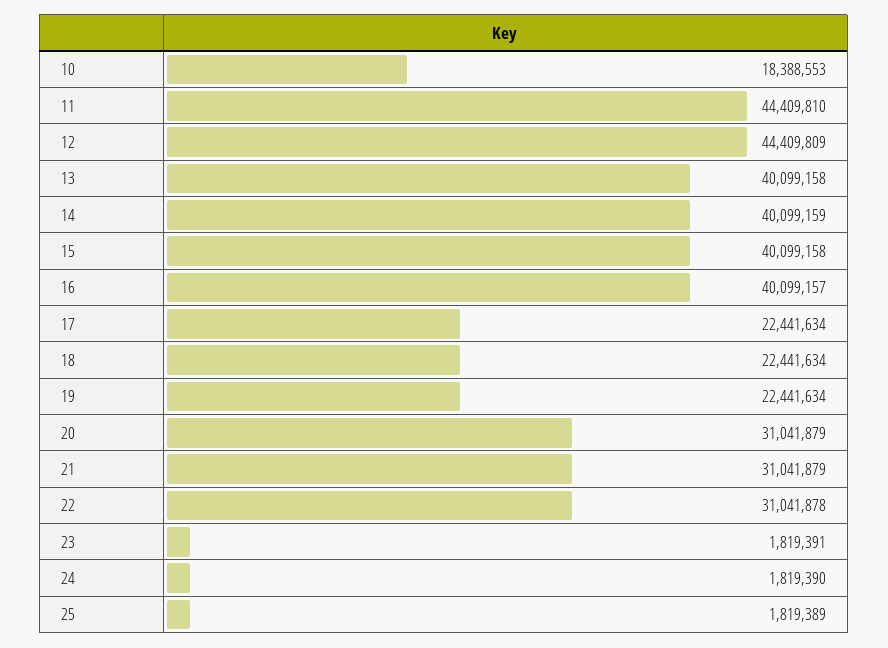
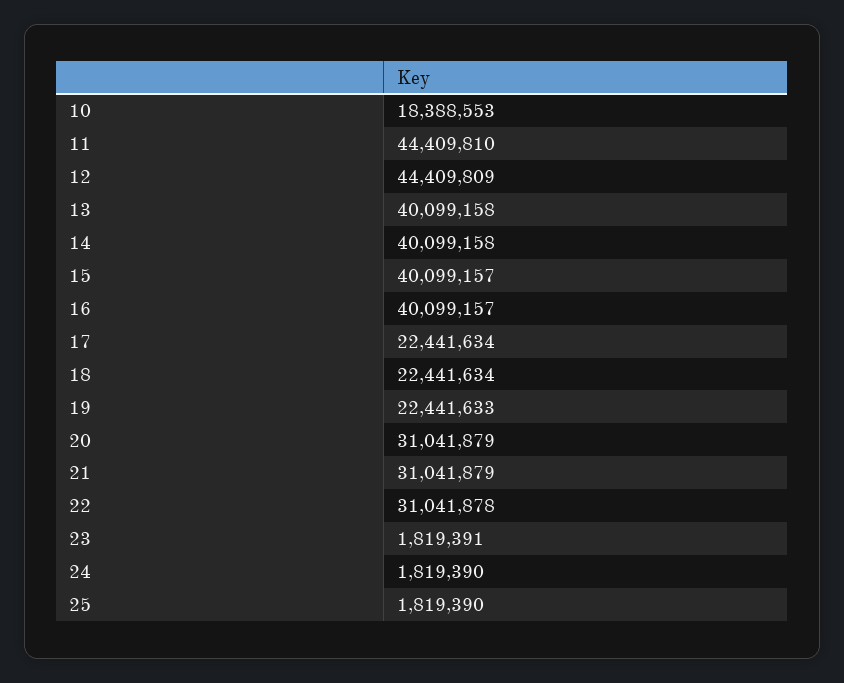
14: 40099159 -> 40099158
15: 40099158 -> 40099157
19: 22441634 -> 22441633
25: 1819389 -> 1819390

